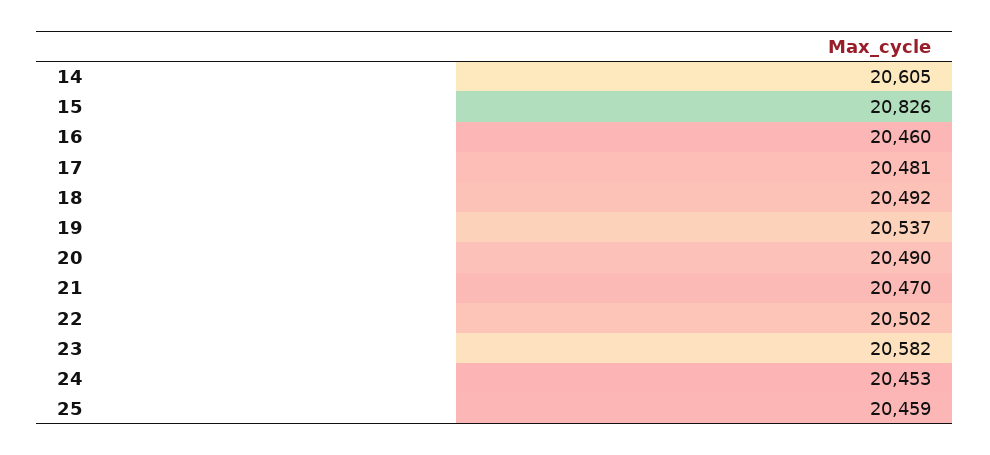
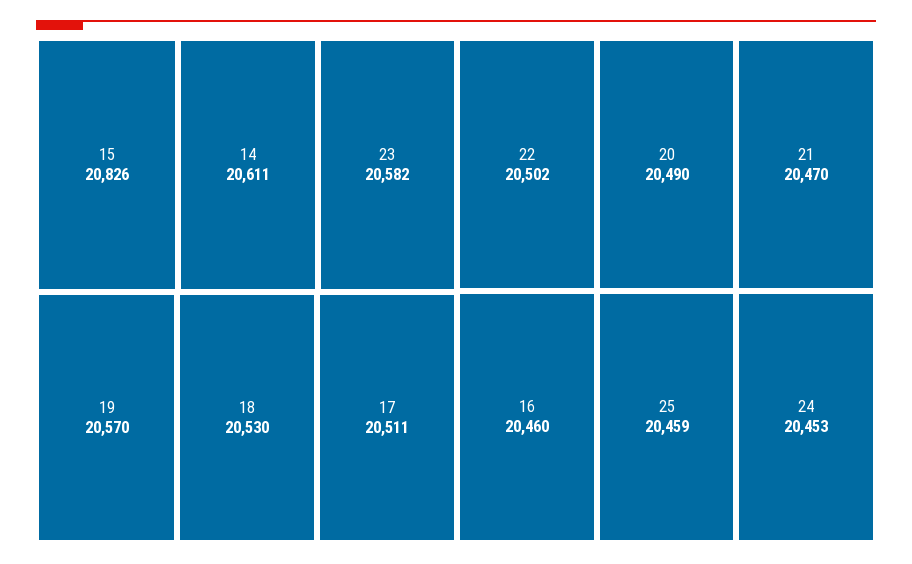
14: 20605 -> 20611
17: 20481 -> 20511
18: 20492 -> 20530
19: 20537 -> 20570

